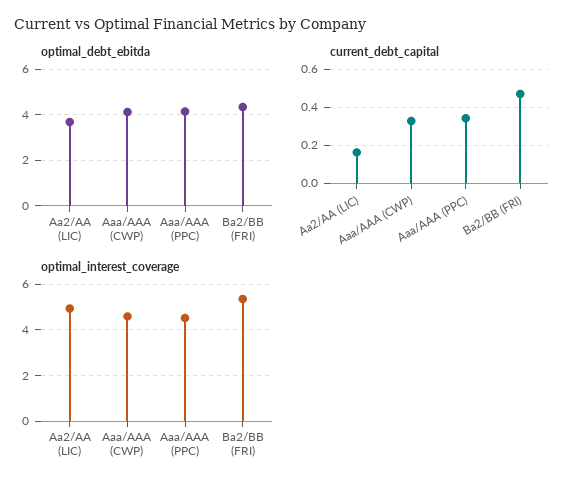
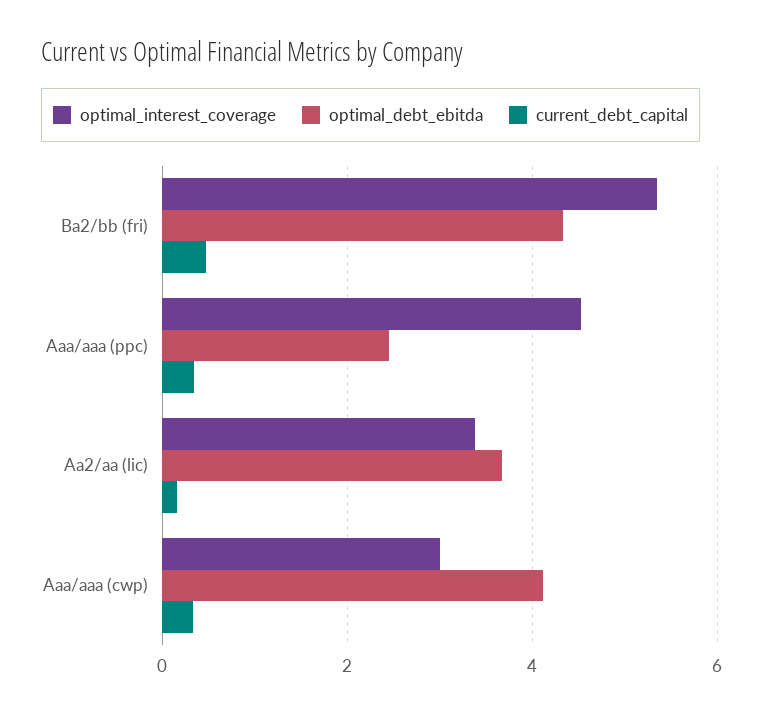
optimal_debt_ebitda, Aaa/AAA (PPC): 4 -> 2.4
optimal_interest_coverage, Aa2/AA (LIC): 5 -> 3.4
optimal_interest_coverage, Aaa/AAA (CWP): 4.5 -> 3

